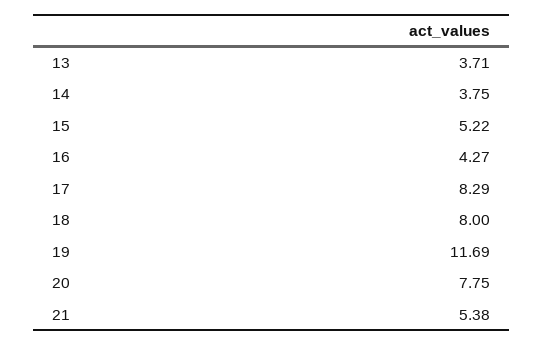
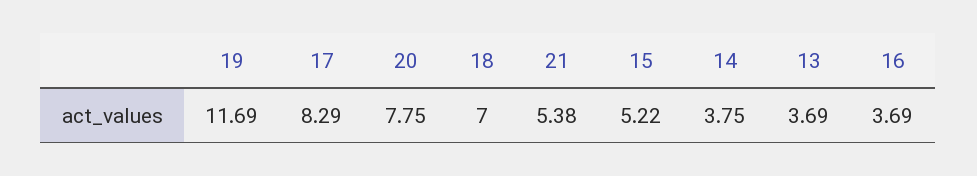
13: 3.71 -> 3.69
16: 4.27 -> 3.69
18: 8 -> 7

